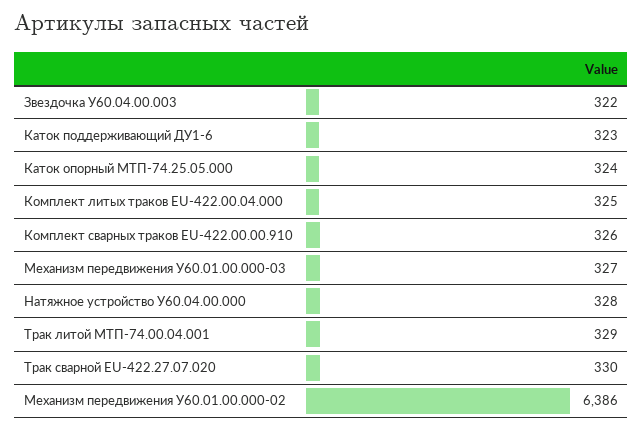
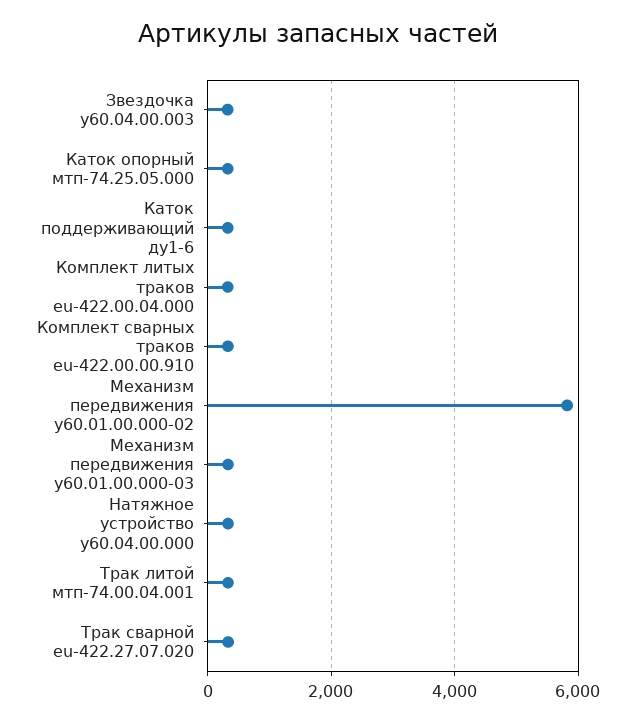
Механизм передвижения У60.01.00.000-02: 6386 -> 5800

